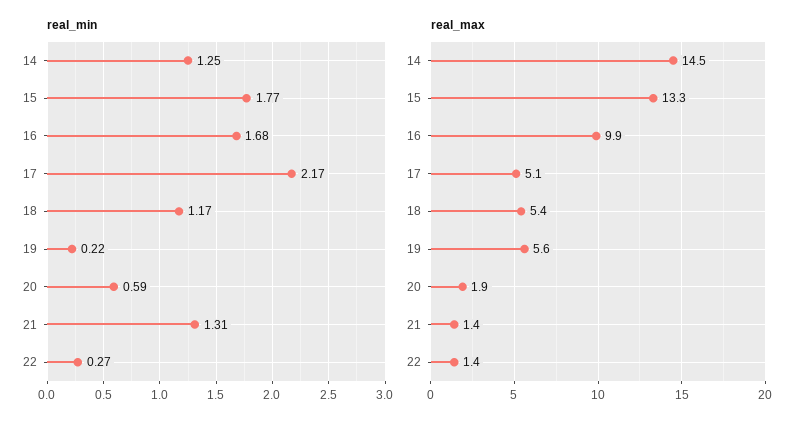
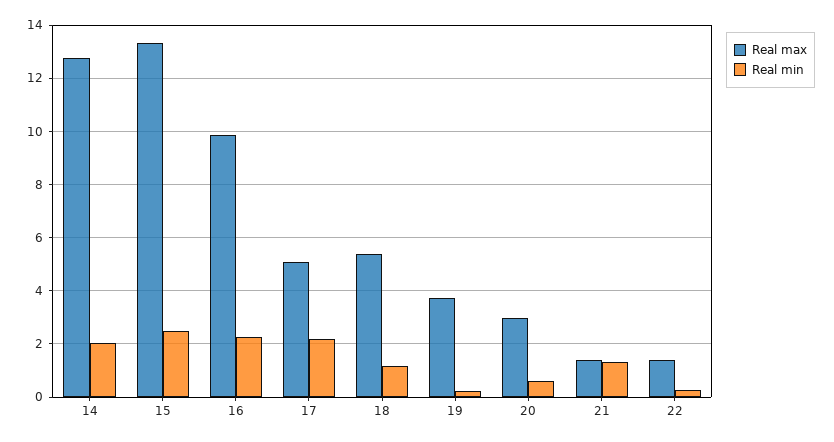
real_min, 14: 1.25 -> 2
real_min, 15: 1.77 -> 2.5
real_min, 16: 1.68 -> 2.25
real_max, 14: 14.5 -> 12.75
real_max, 19: 5.6 -> 3.75
real_max, 20: 1.9 -> 3

